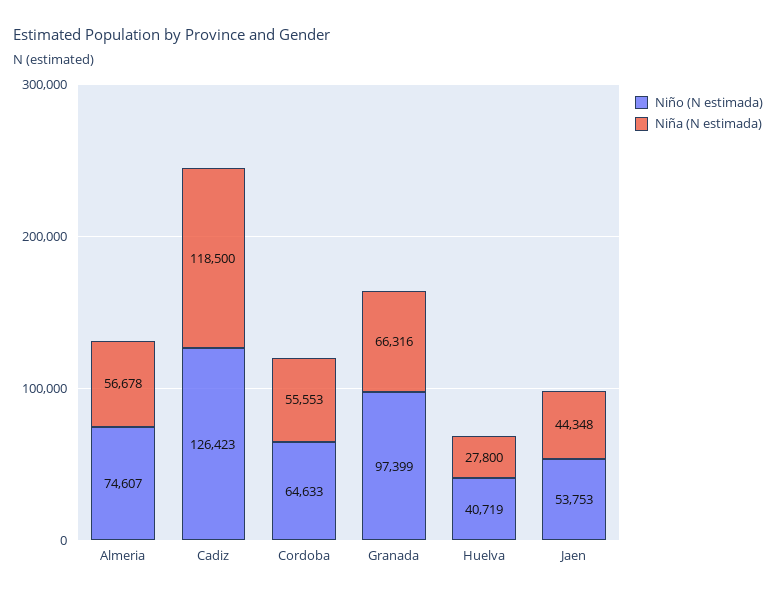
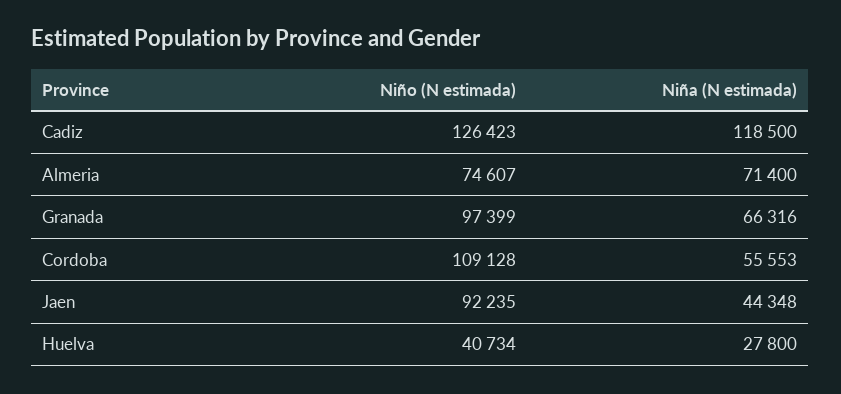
Niña (N estimada), Almeria: 56678 -> 71400
Niño (N estimada), Cordoba: 64633 -> 109128
Niño (N estimada), Huelva: 40719 -> 40734
Niño (N estimada), Jaen: 53753 -> 92235

